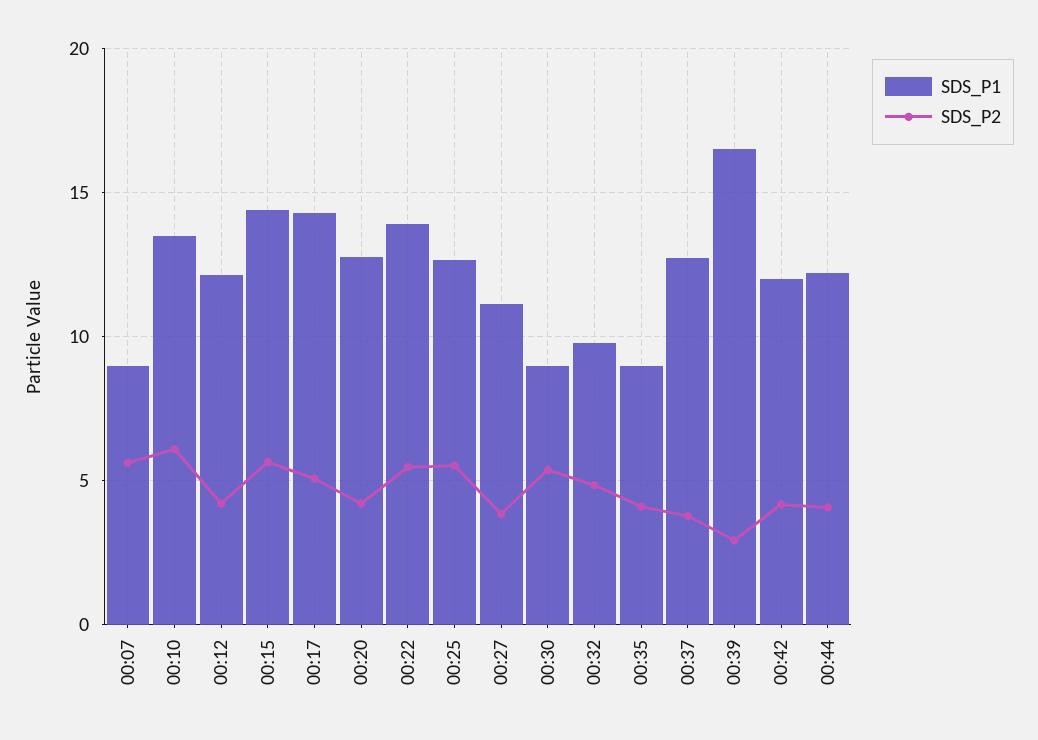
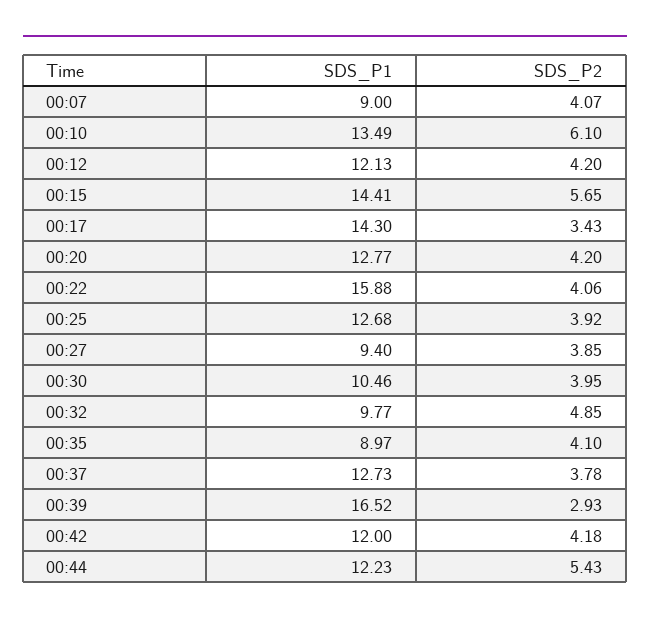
SDS_P2, 00:07: 5.5 -> 4.07
SDS_P2, 00:17: 5 -> 3.43
SDS_P1, 00:22: 14 -> 15.88
SDS_P2, 00:22: 5.5 -> 4.06
SDS_P2, 00:25: 5.5 -> 3.92
SDS_P1, 00:27: 11 -> 9.4
SDS_P1, 00:30: 9 -> 10.46
SDS_P2, 00:30: 5.5 -> 3.95
SDS_P2, 00:44: 4 -> 5.43

